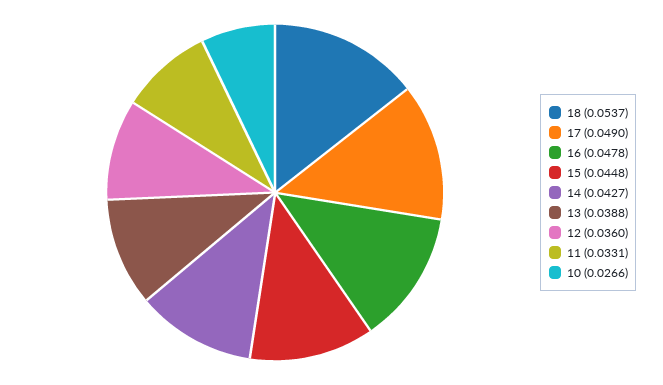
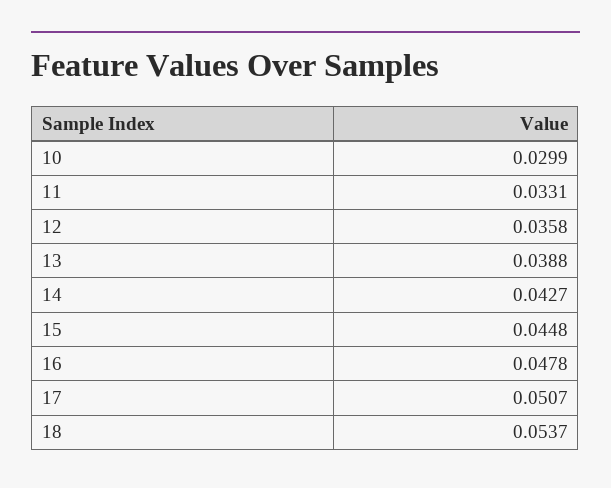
17: 0.049 -> 0.0507
12: 0.036 -> 0.0358
10: 0.0266 -> 0.0299

